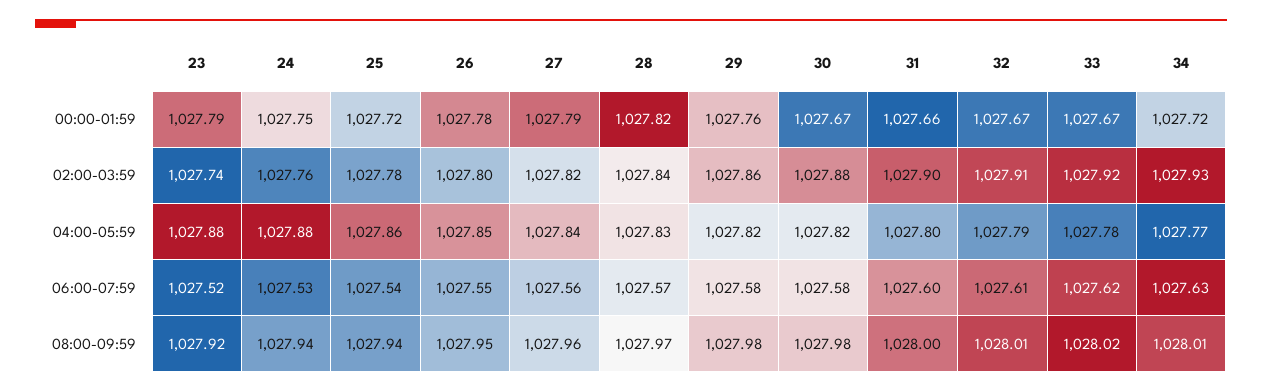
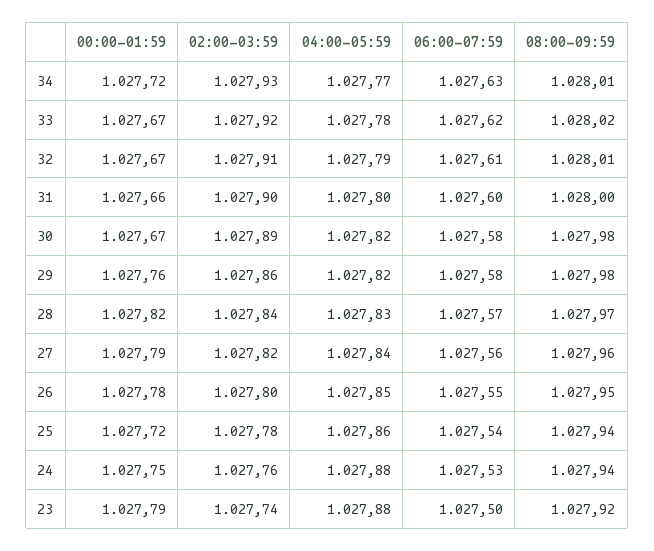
30, 02:00-03:59: 1027.88 -> 1027.89
23, 06:00-07:59: 1027.52 -> 1027.5

